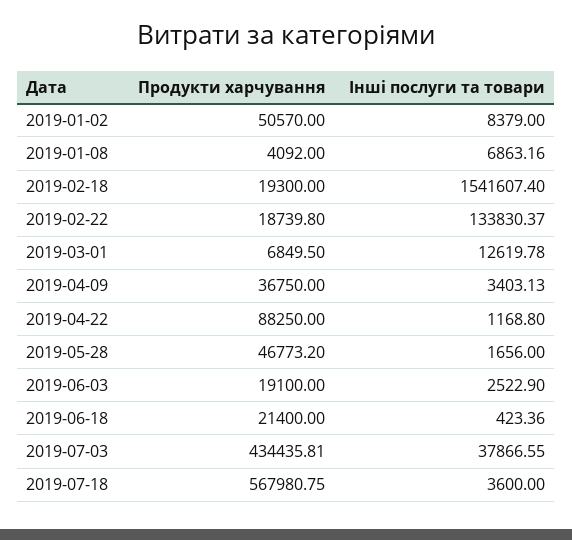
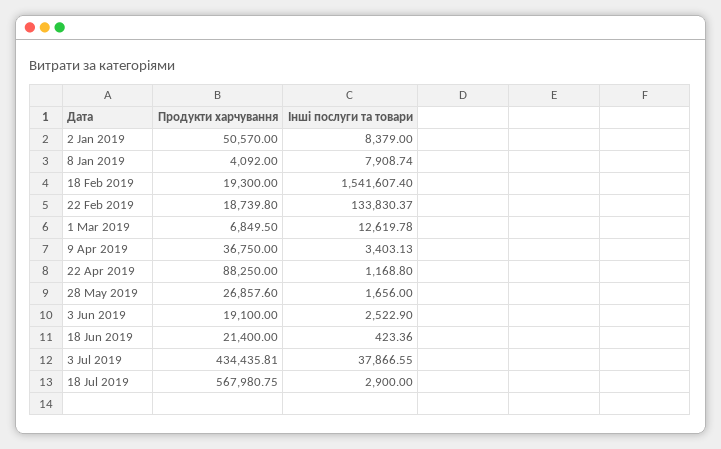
Інші послуги та товари, 2019-01-08: 6863.16 -> 7908.74
Продукти харчування, 2019-05-28: 46773.2 -> 26857.6
Інші послуги та товари, 2019-07-18: 3600 -> 2900

